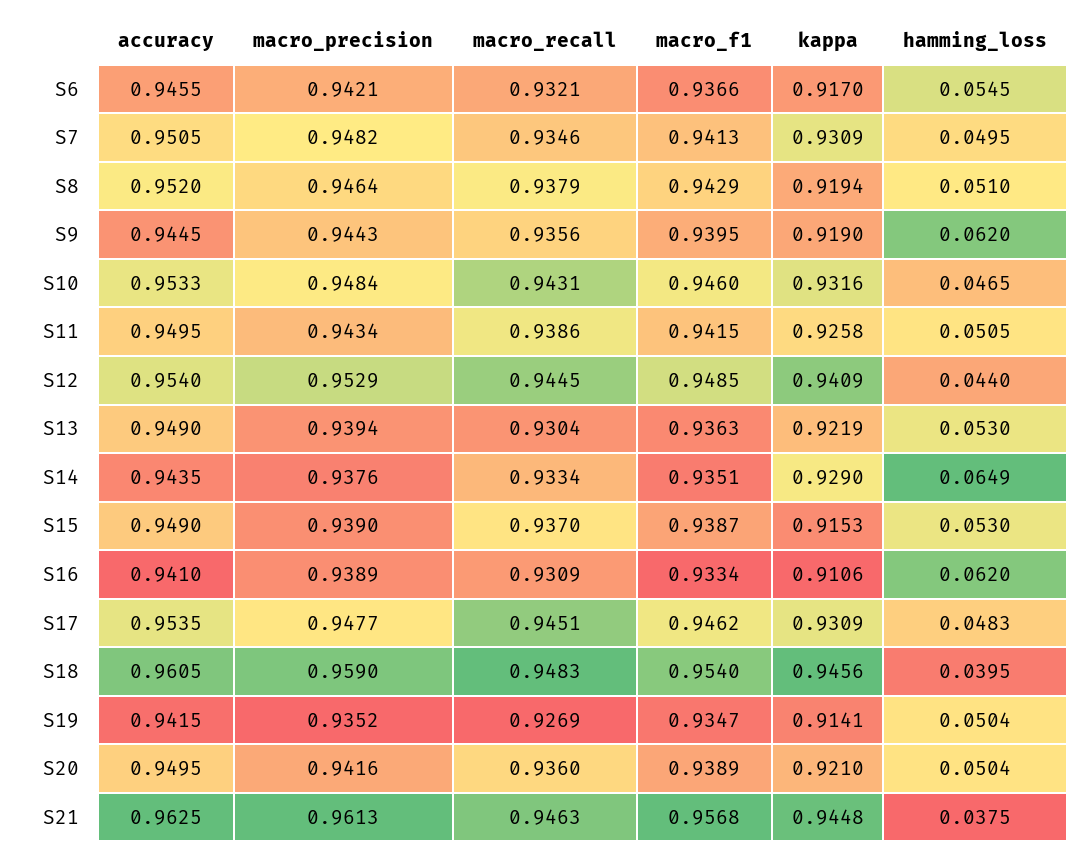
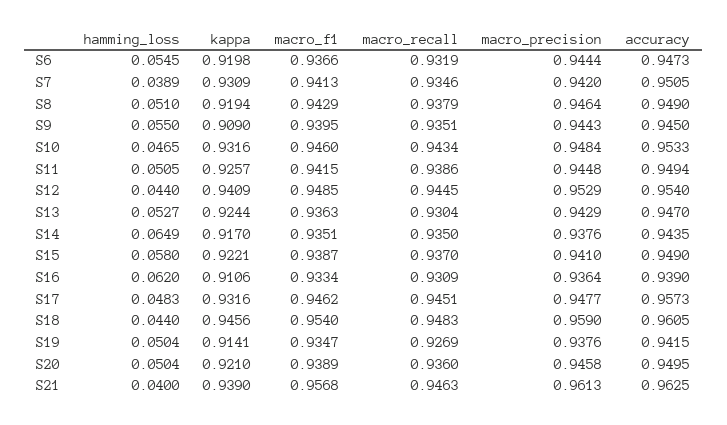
accuracy, S6: 0.9455 -> 0.9473
macro_precision, S6: 0.9421 -> 0.9444
macro_recall, S6: 0.9321 -> 0.9319
kappa, S6: 0.917 -> 0.9198
macro_precision, S7: 0.9482 -> 0.942
hamming_loss, S7: 0.0495 -> 0.0389
accuracy, S8: 0.952 -> 0.949
accuracy, S9: 0.9445 -> 0.945
macro_recall, S9: 0.9356 -> 0.9351
kappa, S9: 0.919 -> 0.909
hamming_loss, S9: 0.062 -> 0.055
macro_recall, S10: 0.9431 -> 0.9434
accuracy, S11: 0.9495 -> 0.9494
macro_precision, S11: 0.9434 -> 0.9448
kappa, S11: 0.9258 -> 0.9257
accuracy, S13: 0.949 -> 0.947
macro_precision, S13: 0.9394 -> 0.9429
kappa, S13: 0.9219 -> 0.9244
hamming_loss, S13: 0.053 -> 0.0527
macro_recall, S14: 0.9334 -> 0.935
kappa, S14: 0.929 -> 0.917
macro_precision, S15: 0.939 -> 0.941
kappa, S15: 0.9153 -> 0.9221
hamming_loss, S15: 0.053 -> 0.058
accuracy, S16: 0.941 -> 0.939
macro_precision, S16: 0.9389 -> 0.9364
accuracy, S17: 0.9535 -> 0.9573
kappa, S17: 0.9309 -> 0.9316
hamming_loss, S18: 0.0395 -> 0.044
macro_precision, S19: 0.9352 -> 0.9376
macro_precision, S20: 0.9416 -> 0.9458
kappa, S21: 0.9448 -> 0.939
hamming_loss, S21: 0.0375 -> 0.04

